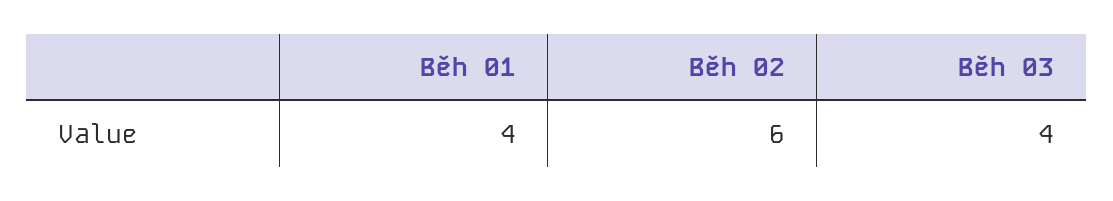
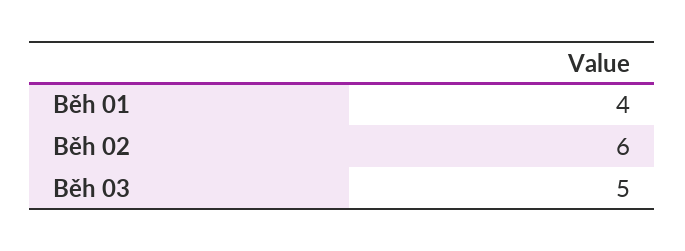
Běh 03: 4 -> 5

